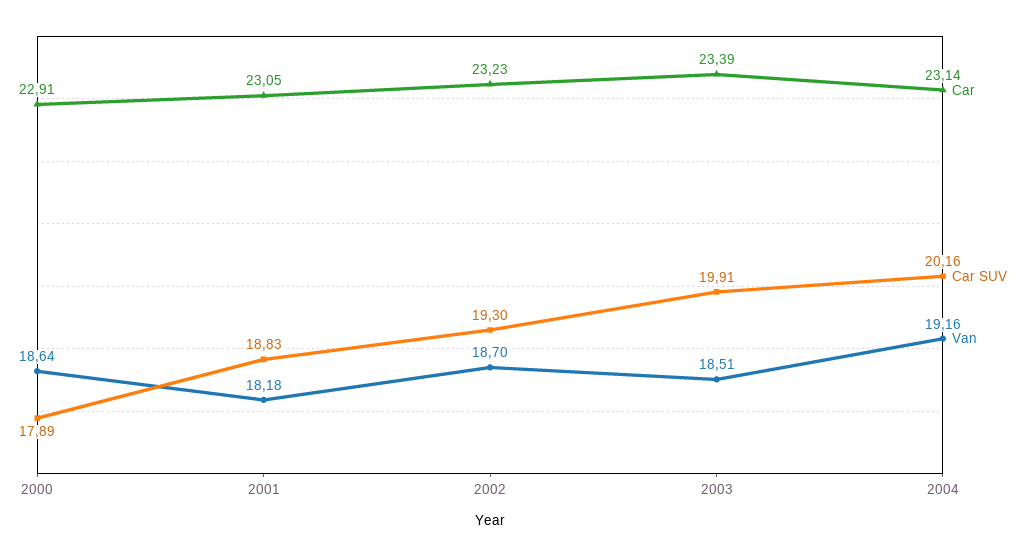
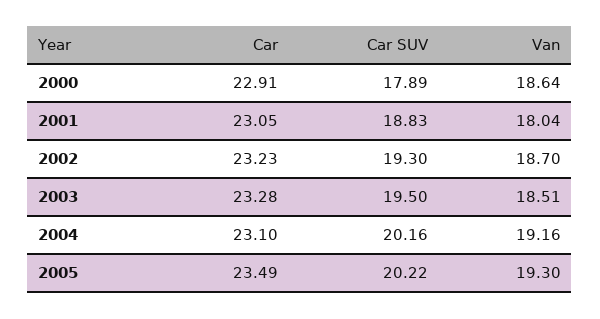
Van, 2001: 18.18 -> 18.04
Car, 2003: 23.39 -> 23.28
Car SUV, 2003: 19.91 -> 19.5
Car, 2004: 23.14 -> 23.1
Car, 2005: none -> 23.49
Car SUV, 2005: none -> 20.22
Van, 2005: none -> 19.3

